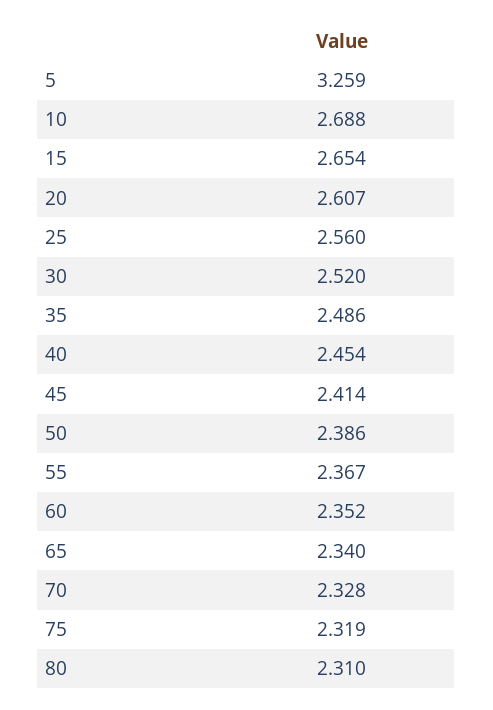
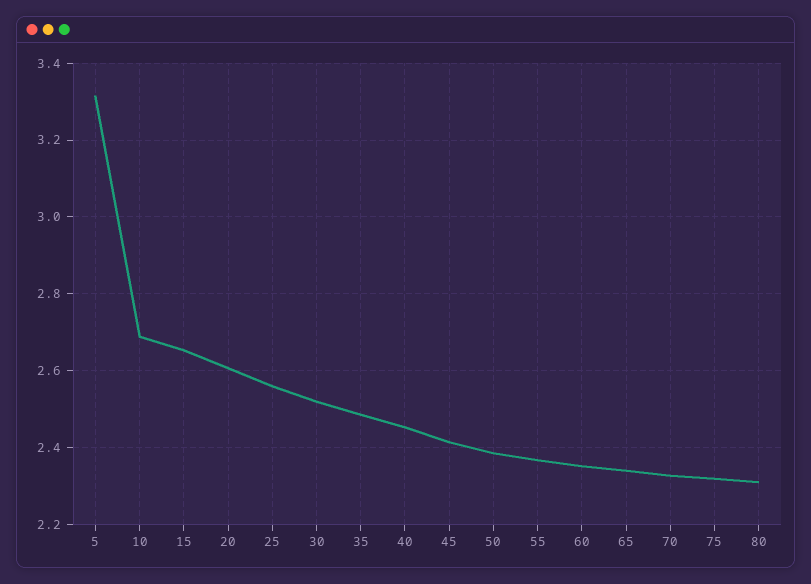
5: 3.259 -> 3.32

